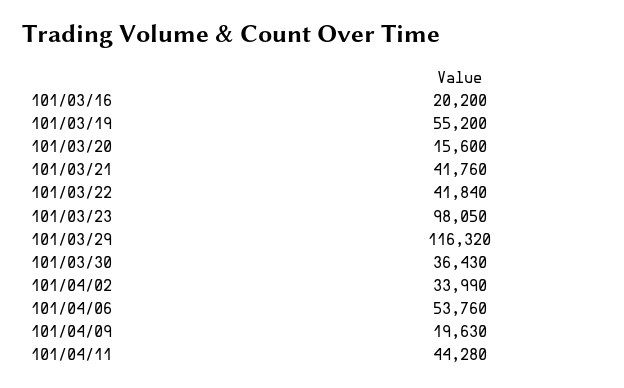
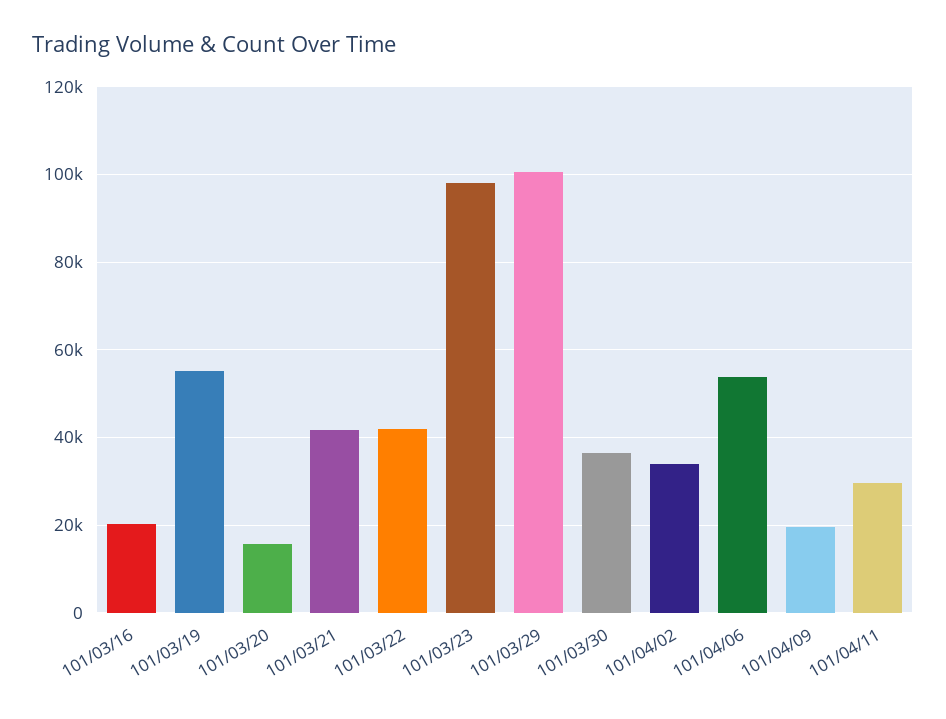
101/03/29: 116320 -> 100000
101/04/11: 44280 -> 30000

